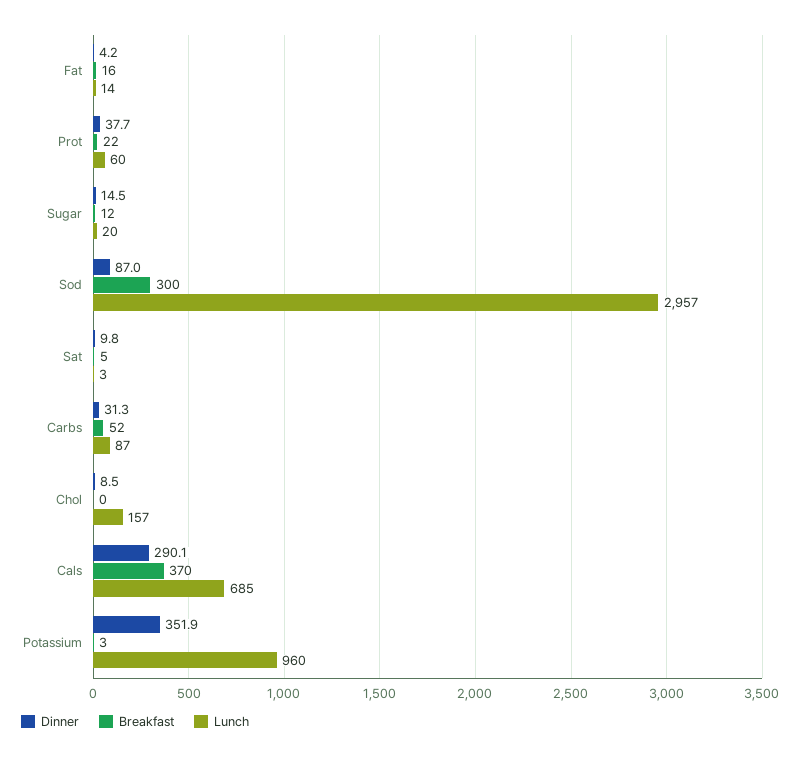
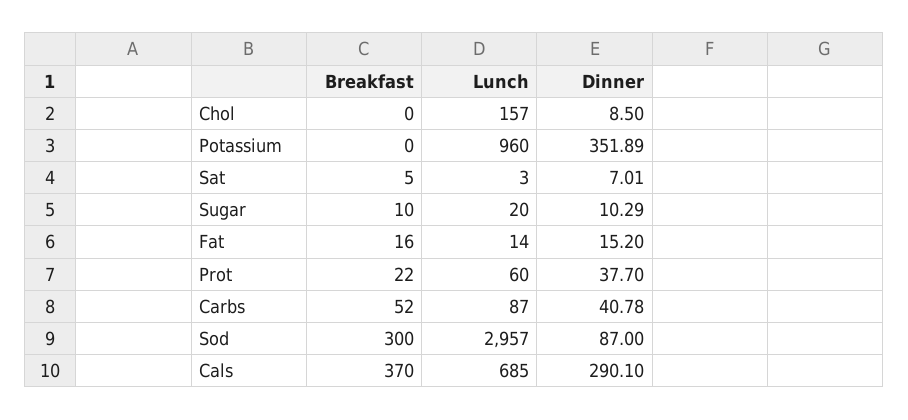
Dinner, Fat: 4.2 -> 15.2
Dinner, Sugar: 14.5 -> 10.29
Breakfast, Sugar: 12 -> 10
Dinner, Sat: 9.8 -> 7.01
Dinner, Carbs: 31.3 -> 40.78
Breakfast, Potassium: 3 -> 0

